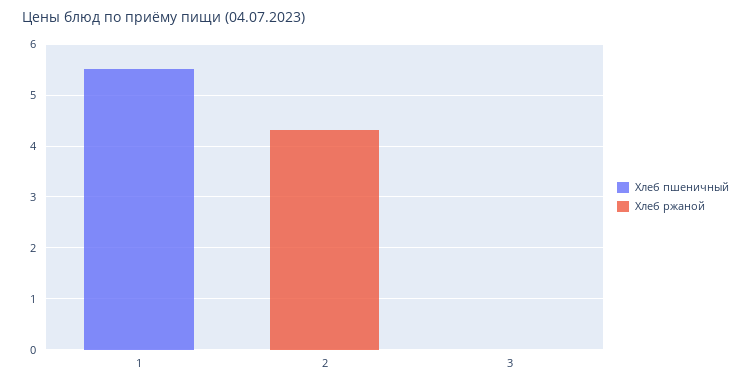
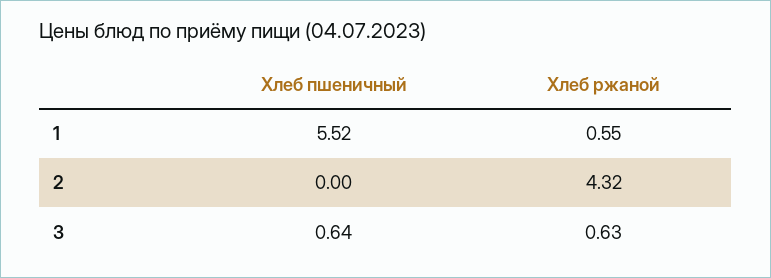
Хлеб ржаной, 1: 0 -> 0.55
Хлеб пшеничный, 3: 0 -> 0.64
Хлеб ржаной, 3: 0 -> 0.63

